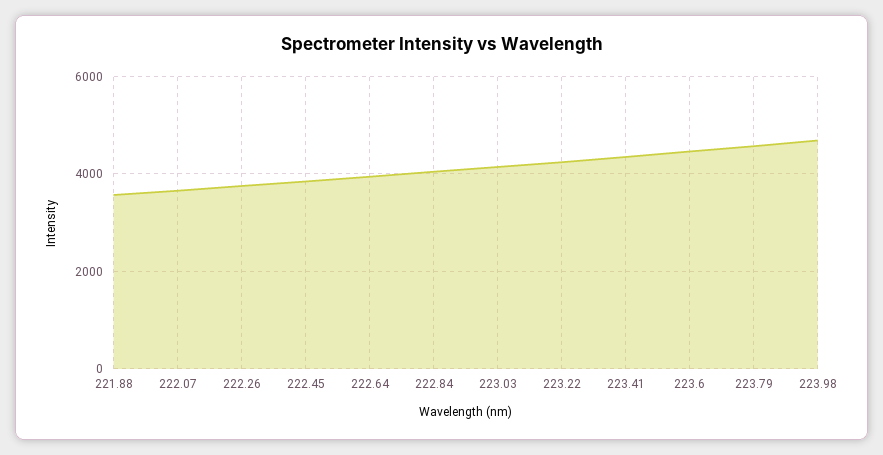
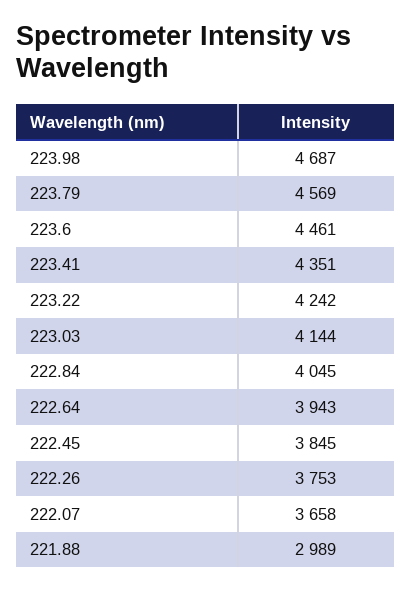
221.88: 3600 -> 2989

